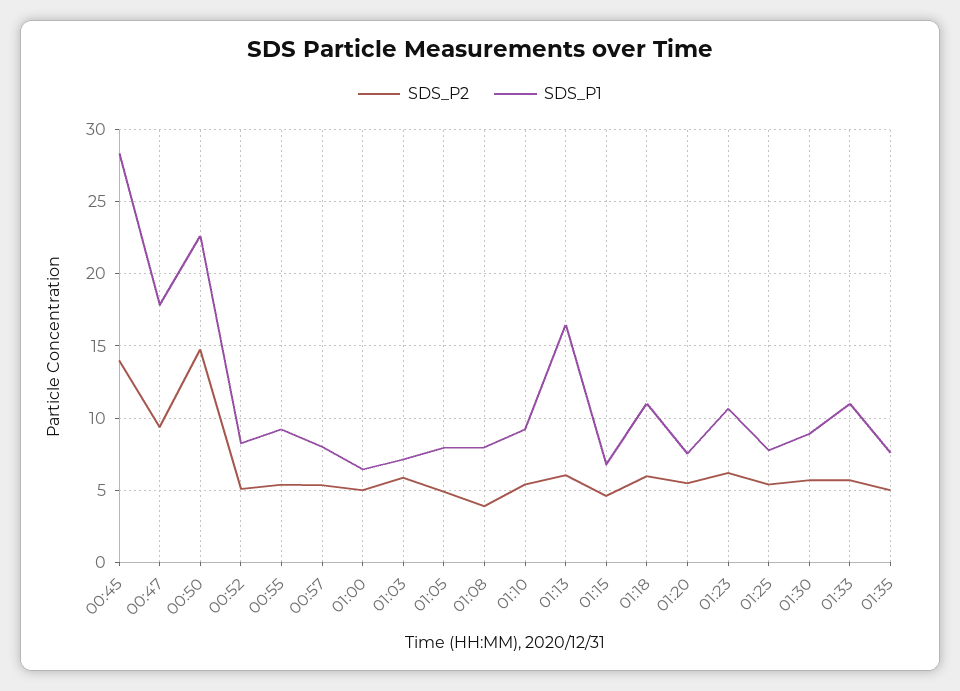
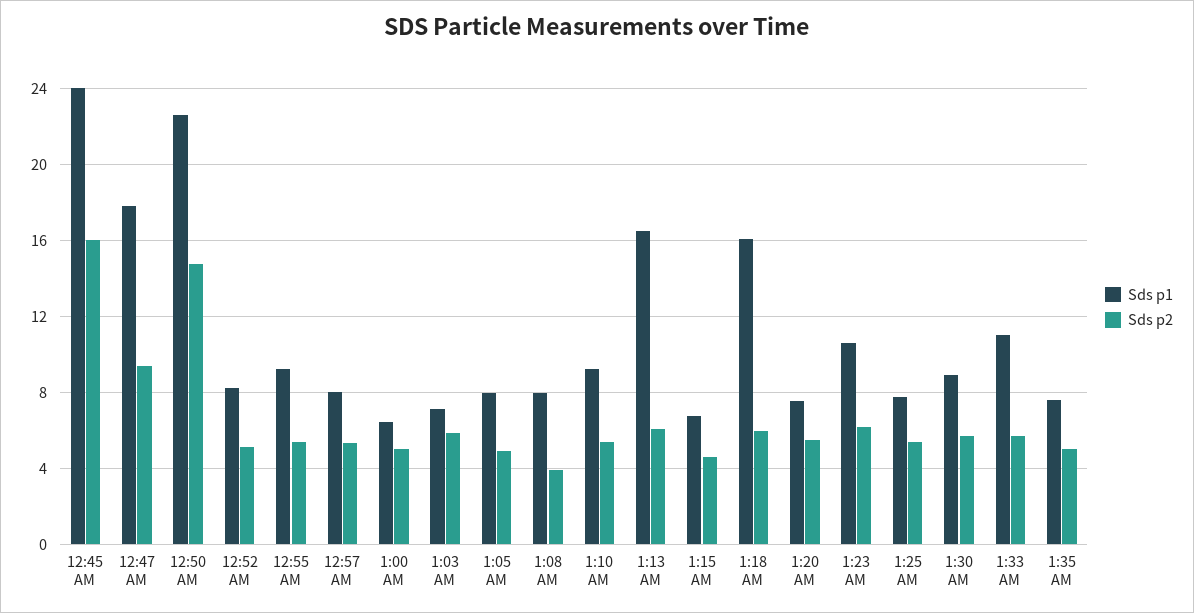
SDS_P2, 00:45: 14 -> 16
SDS_P1, 00:45: 28.5 -> 24
SDS_P1, 01:18: 11 -> 16

